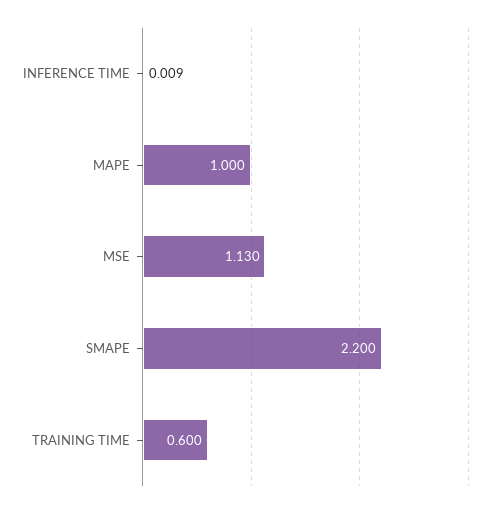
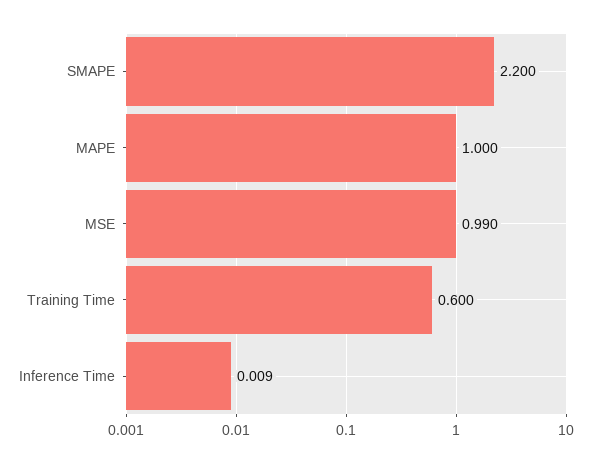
MSE: 1.13 -> 0.99

